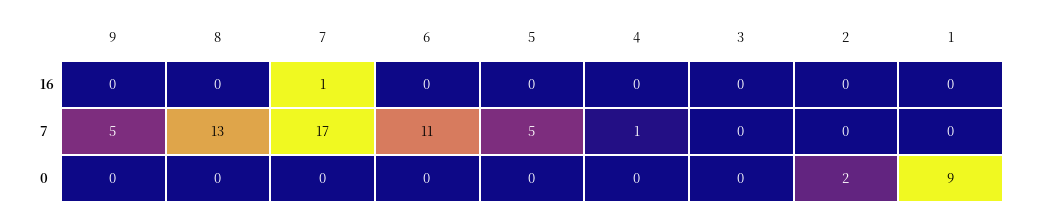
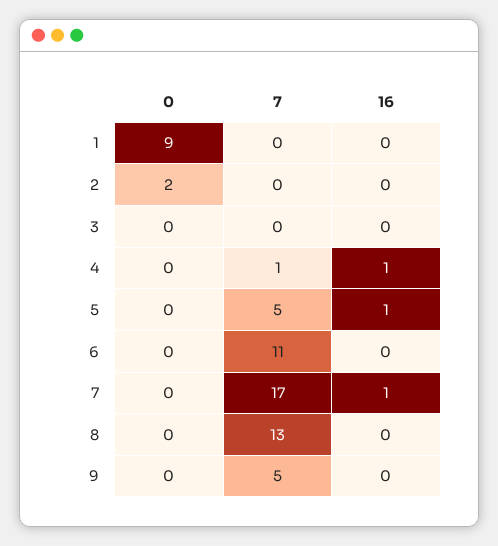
5, 16: 0 -> 1
4, 16: 0 -> 1

